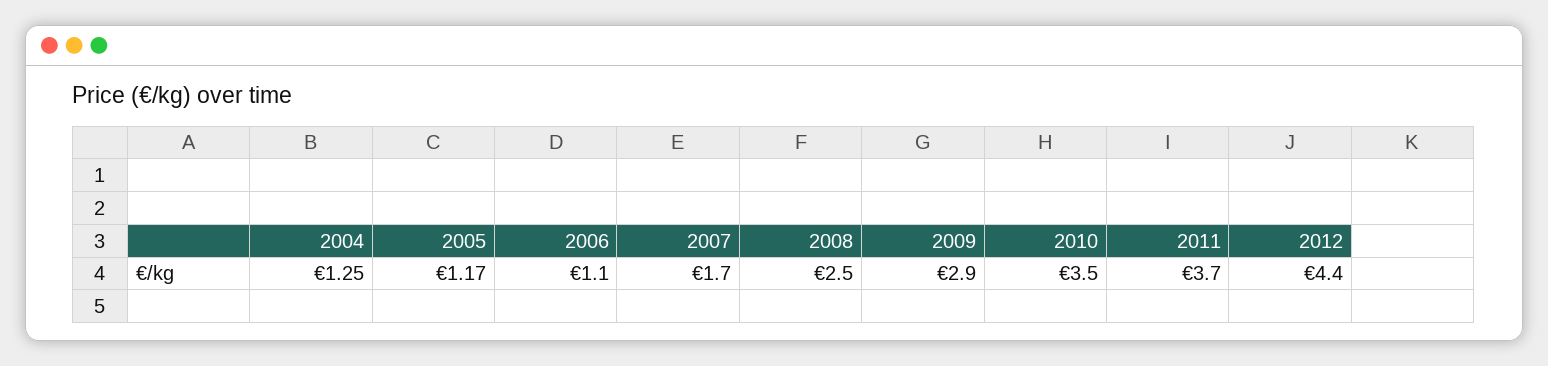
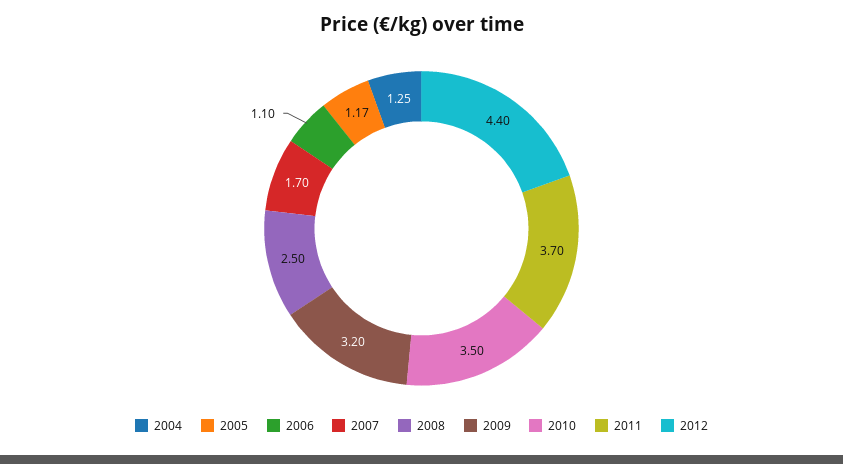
2009: 2.9 -> 3.2

